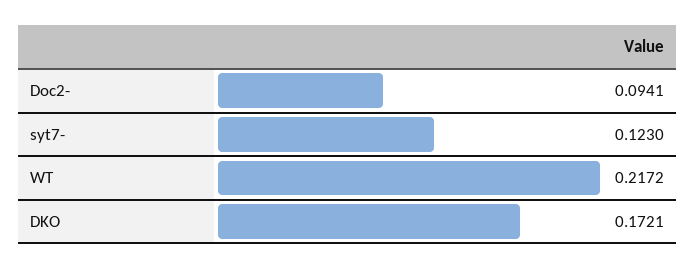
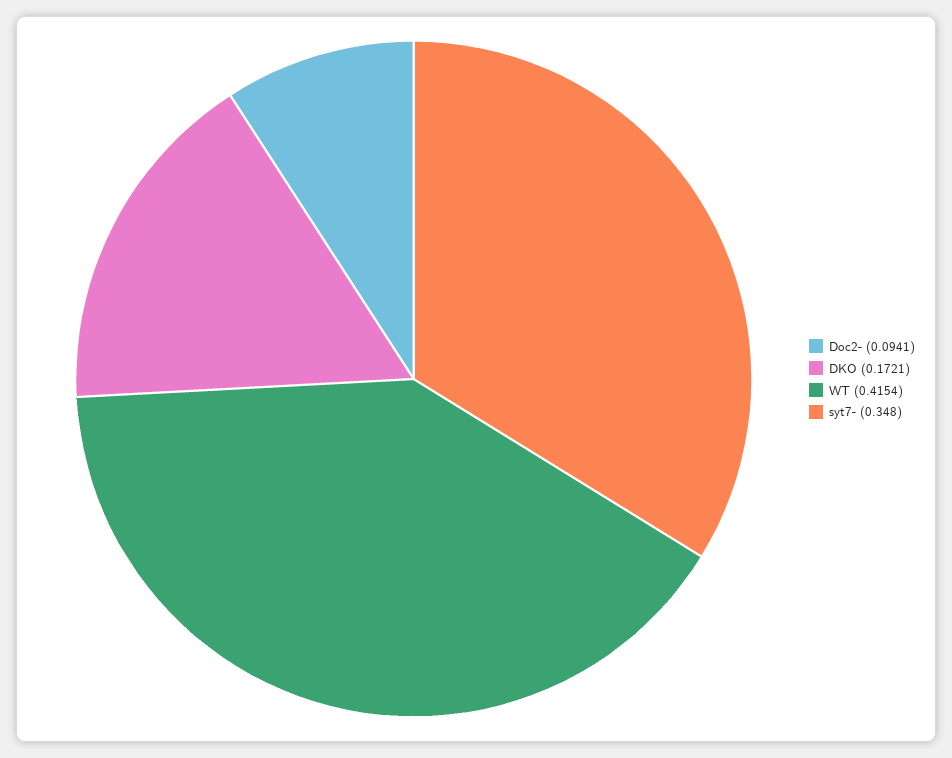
syt7-: 0.123 -> 0.348
WT: 0.2172 -> 0.4154

